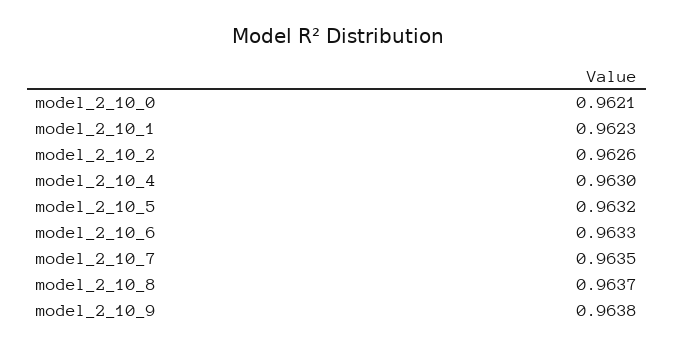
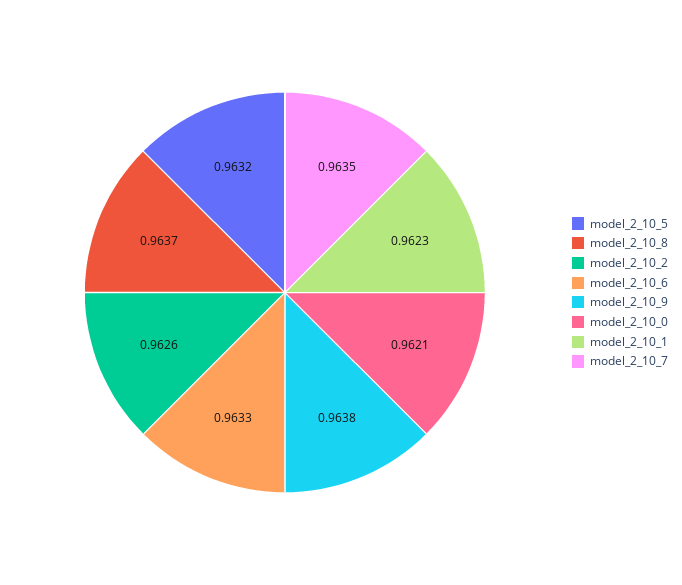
model_2_10_4: 0.963 -> none

